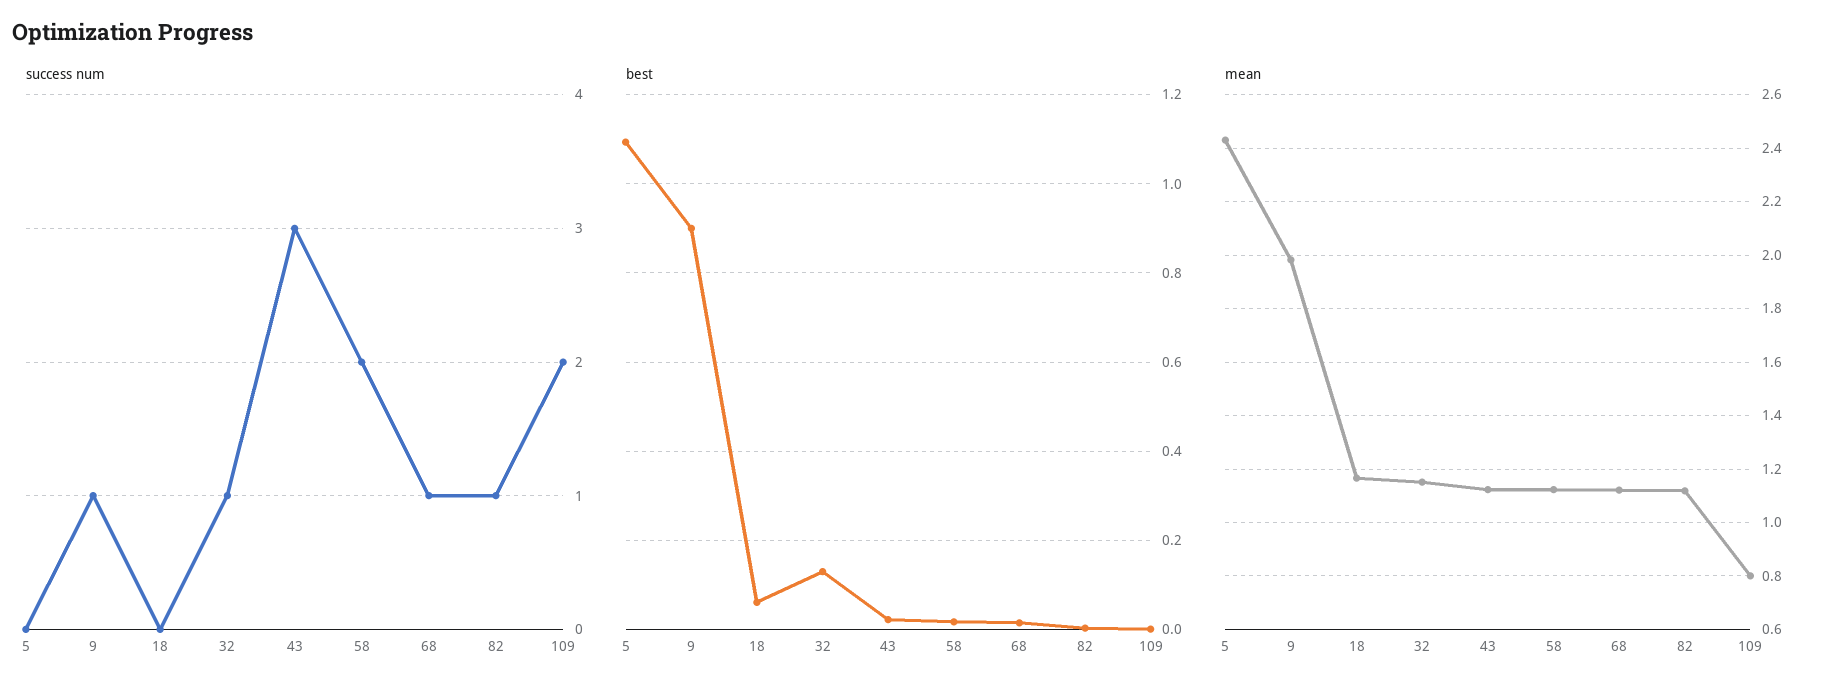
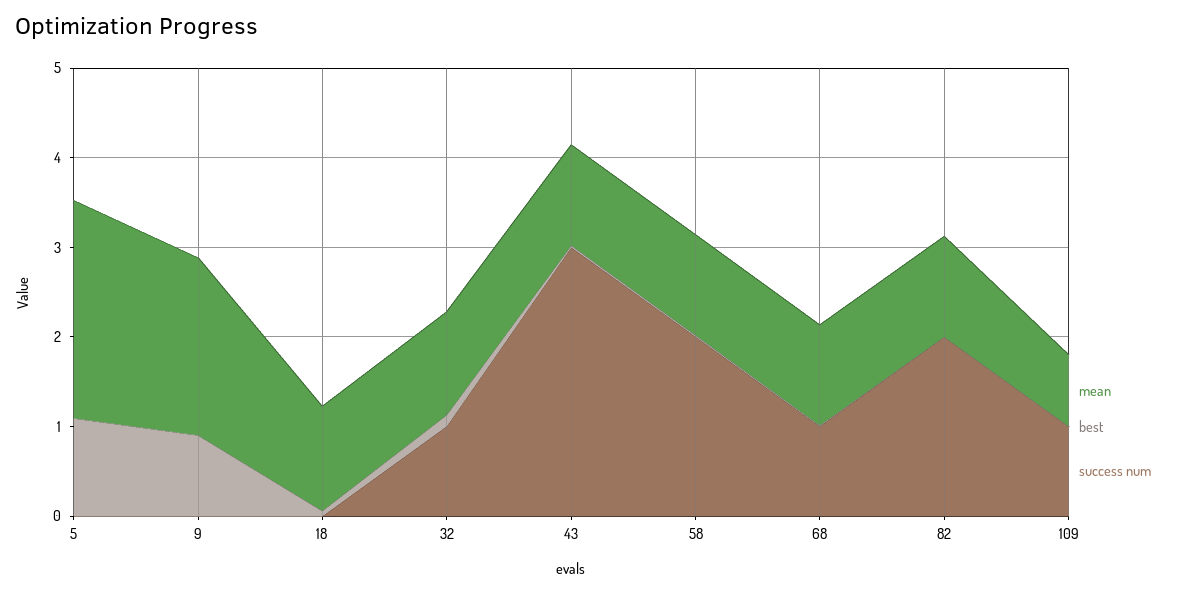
success num, 9: 1 -> 0
success num, 82: 1 -> 2
success num, 109: 2 -> 1

